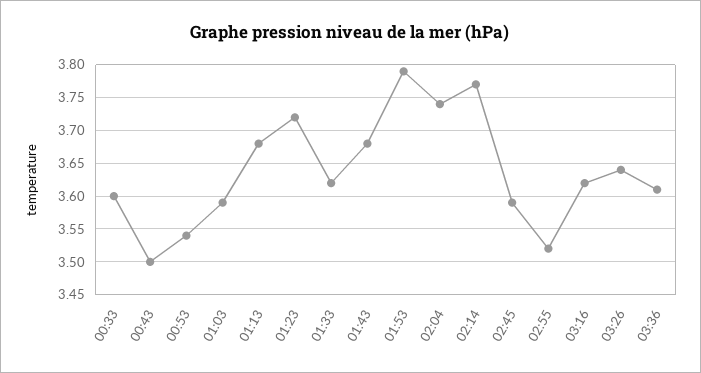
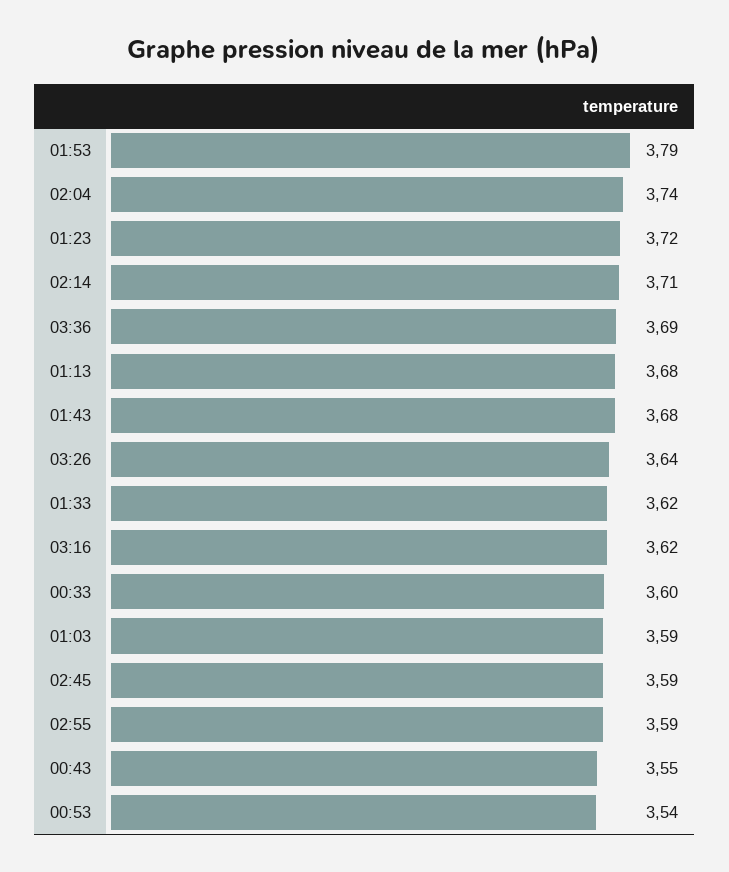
00:43: 3.5 -> 3.55
02:14: 3.77 -> 3.71
02:55: 3.52 -> 3.59
03:36: 3.61 -> 3.69

